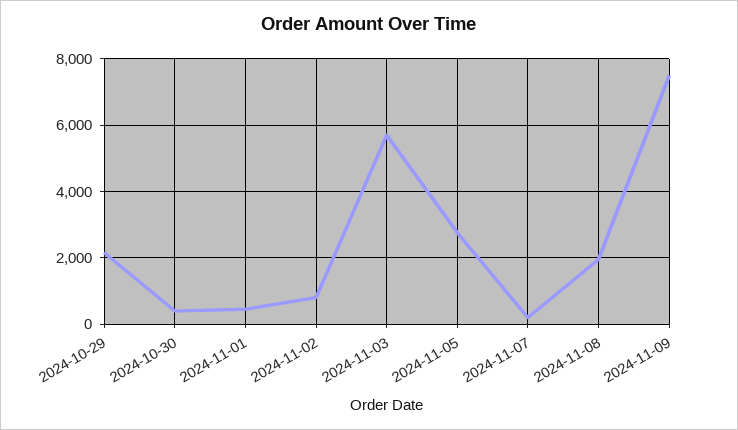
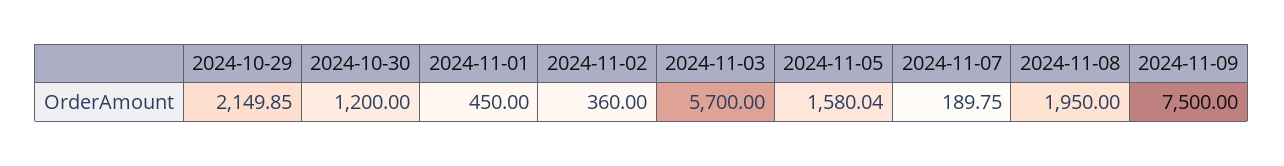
2024-10-30: 400 -> 1200
2024-11-02: 800 -> 360
2024-11-05: 2800 -> 1580.04

